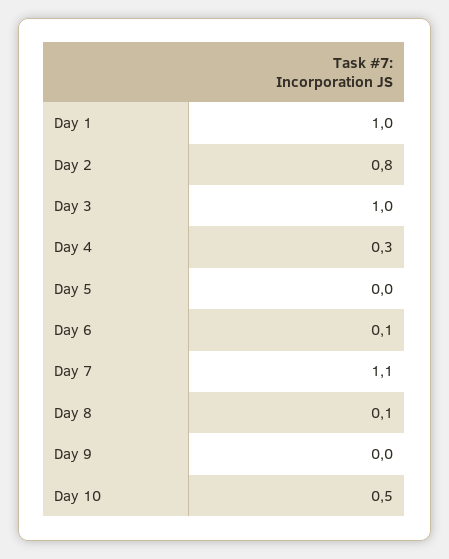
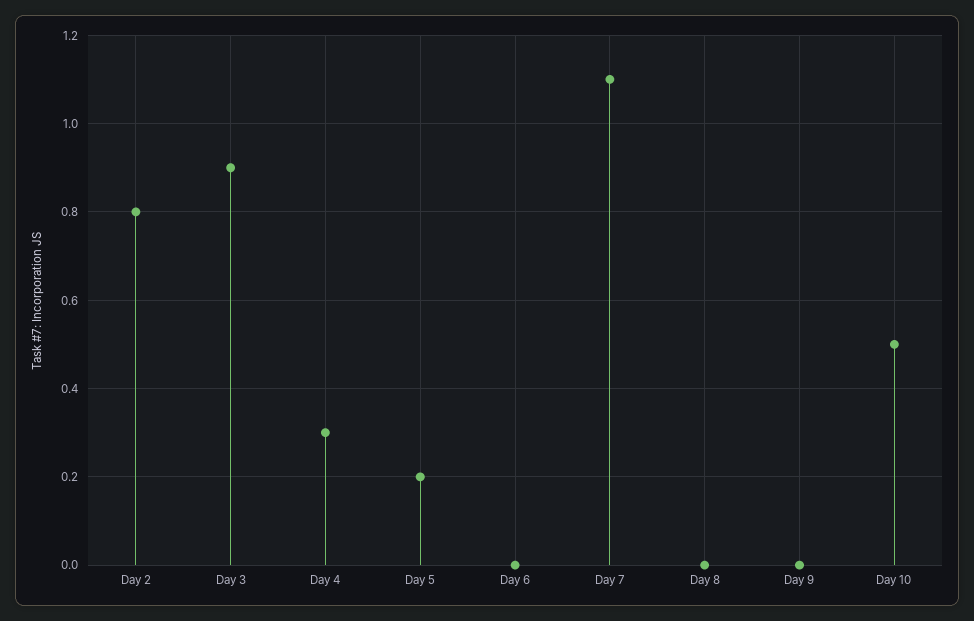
Day 1: 1 -> none
Day 3: 1 -> 0.9
Day 5: 0 -> 0.2
Day 6: 0.1 -> 0
Day 8: 0.1 -> 0

